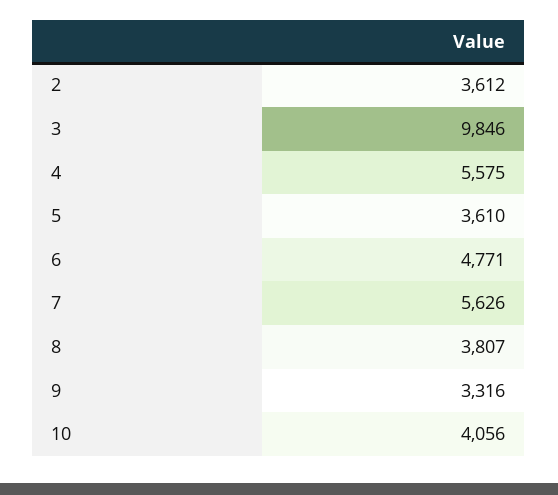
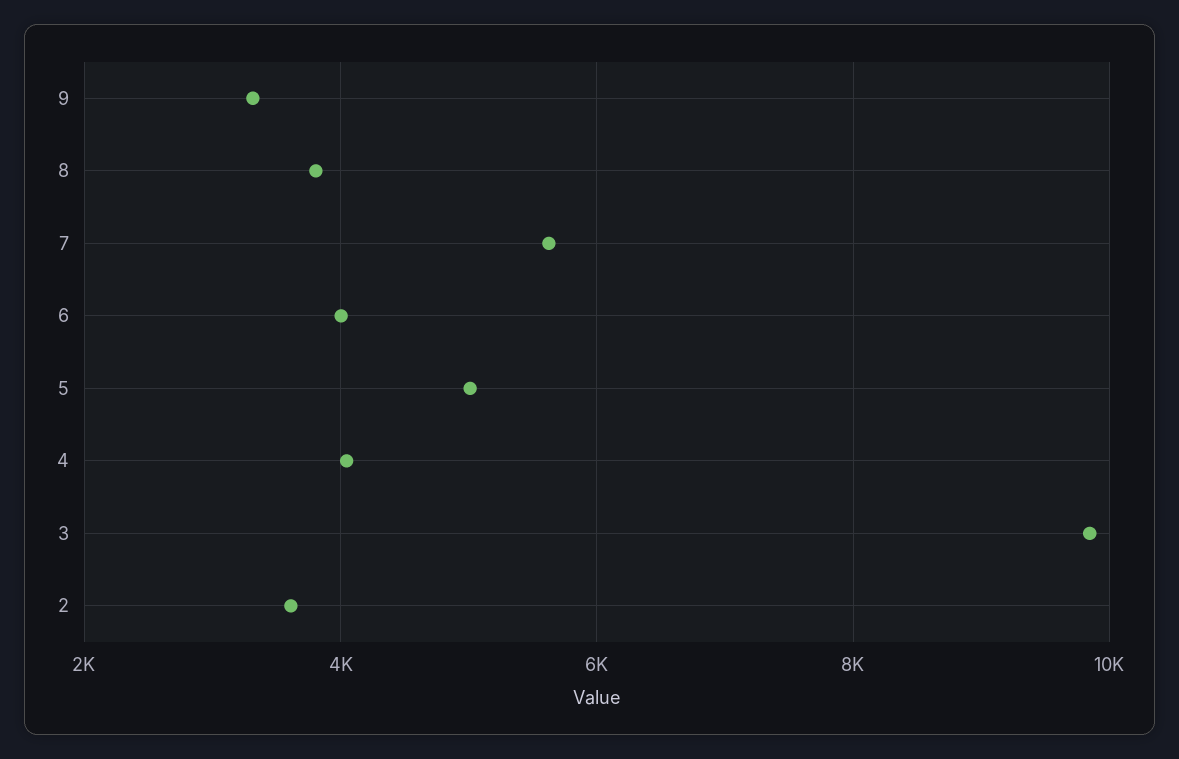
4: 5575 -> 4000
5: 3610 -> 5000
6: 4771 -> 4000
10: 4056 -> none

